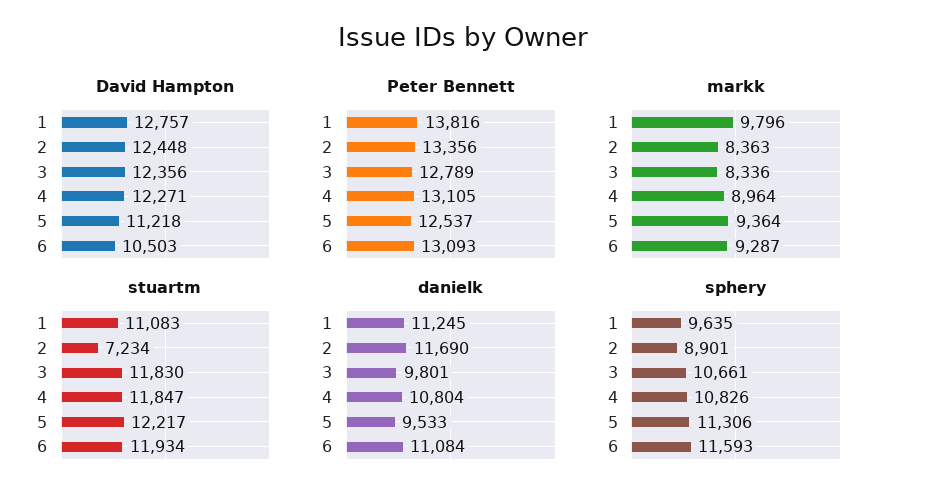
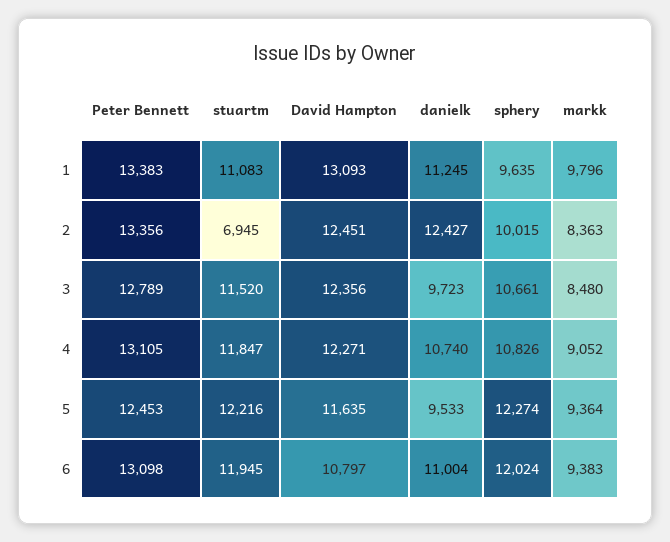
David Hampton, 1: 12757 -> 13093
David Hampton, 2: 12448 -> 12451
David Hampton, 5: 11218 -> 11635
David Hampton, 6: 10503 -> 10797
Peter Bennett, 1: 13816 -> 13383
Peter Bennett, 5: 12537 -> 12453
Peter Bennett, 6: 13093 -> 13098
markk, 3: 8336 -> 8480
markk, 4: 8964 -> 9052
markk, 6: 9287 -> 9383
stuartm, 2: 7234 -> 6945
stuartm, 3: 11830 -> 11520
stuartm, 5: 12217 -> 12216
stuartm, 6: 11934 -> 11945
danielk, 2: 11690 -> 12427
danielk, 3: 9801 -> 9723
danielk, 4: 10804 -> 10740
danielk, 6: 11084 -> 11004
sphery, 2: 8901 -> 10015
sphery, 5: 11306 -> 12274
sphery, 6: 11593 -> 12024

